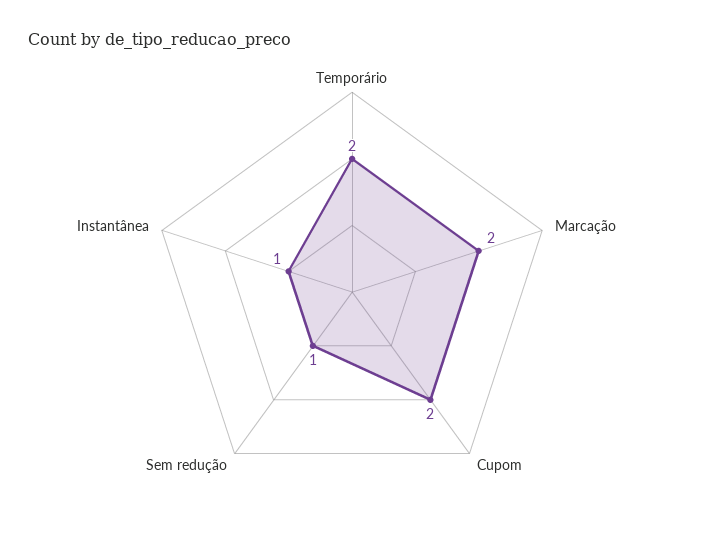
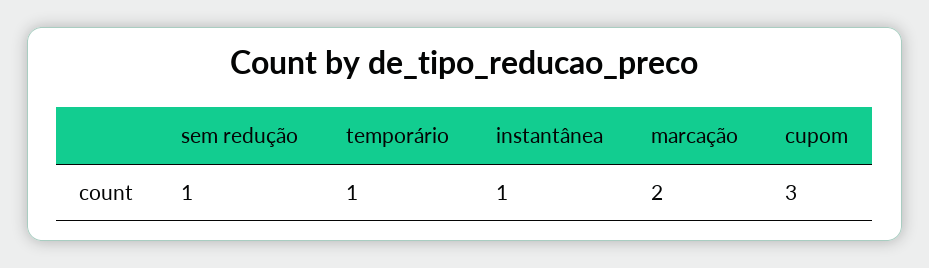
Temporário: 2 -> 1
Cupom: 2 -> 3

